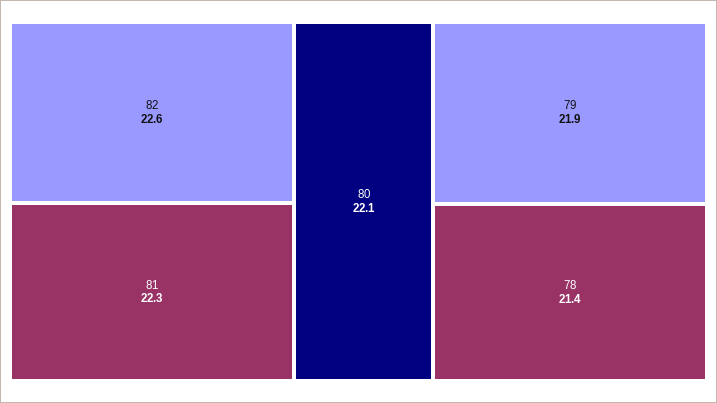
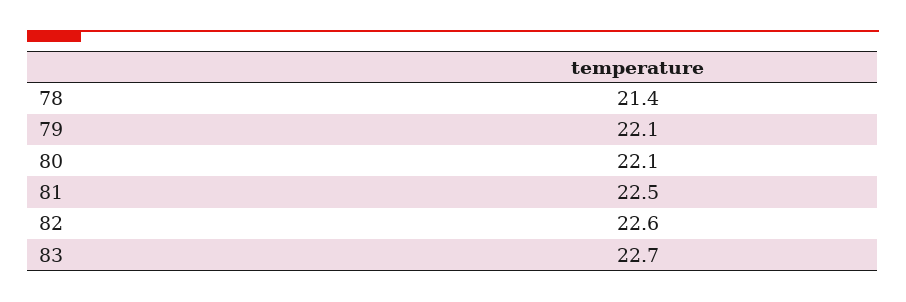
81: 22.3 -> 22.5
79: 21.9 -> 22.1
83: none -> 22.7

